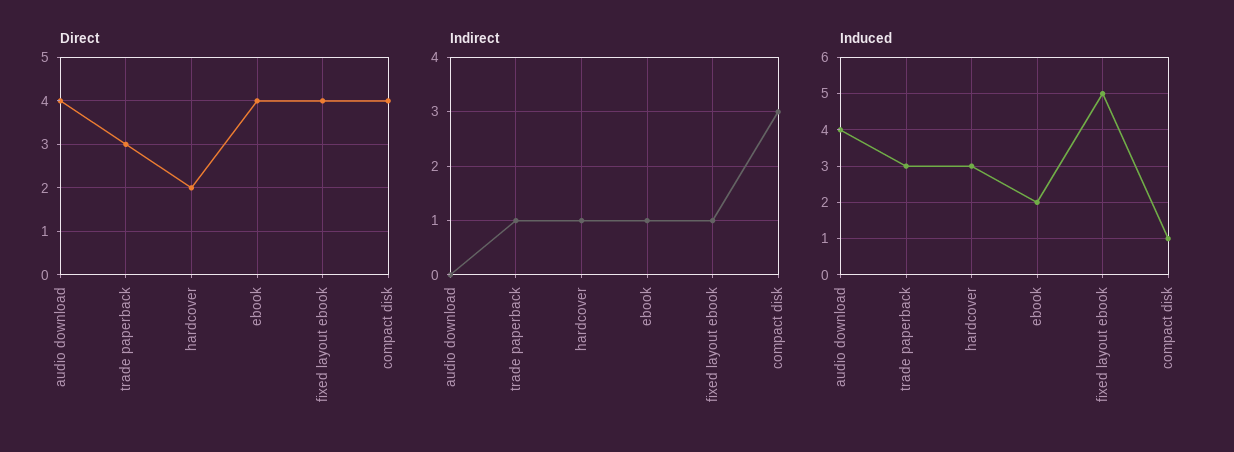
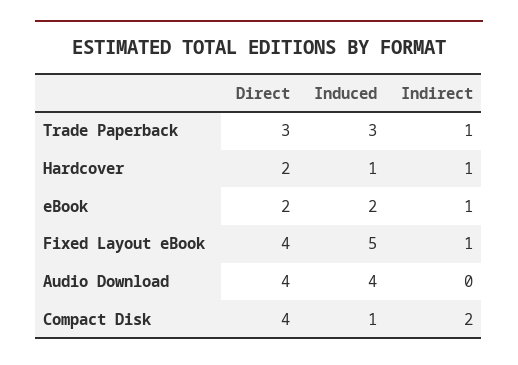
Direct, ebook: 4 -> 2
Indirect, compact disk: 3 -> 2
Induced, hardcover: 3 -> 1

